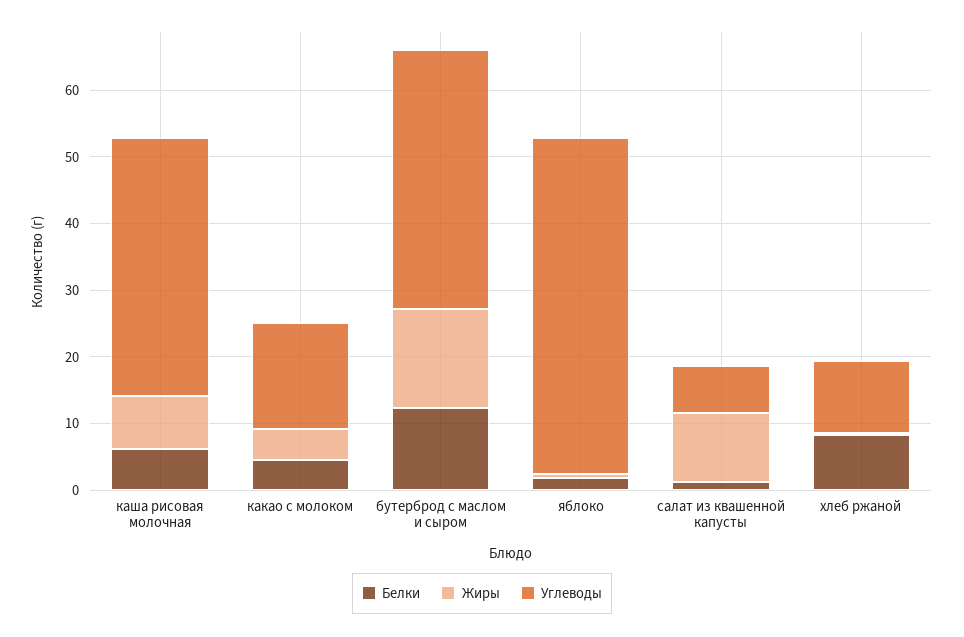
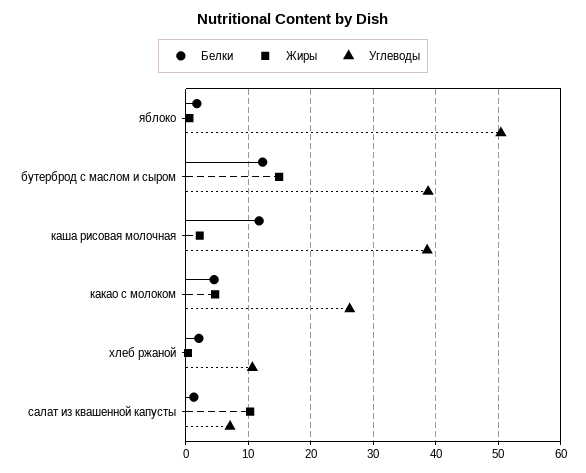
Белки, каша рисовая молочная: 6 -> 12
Жиры, каша рисовая молочная: 8 -> 2
Углеводы, какао с молоком: 16 -> 26
Белки, хлеб ржаной: 8 -> 2

